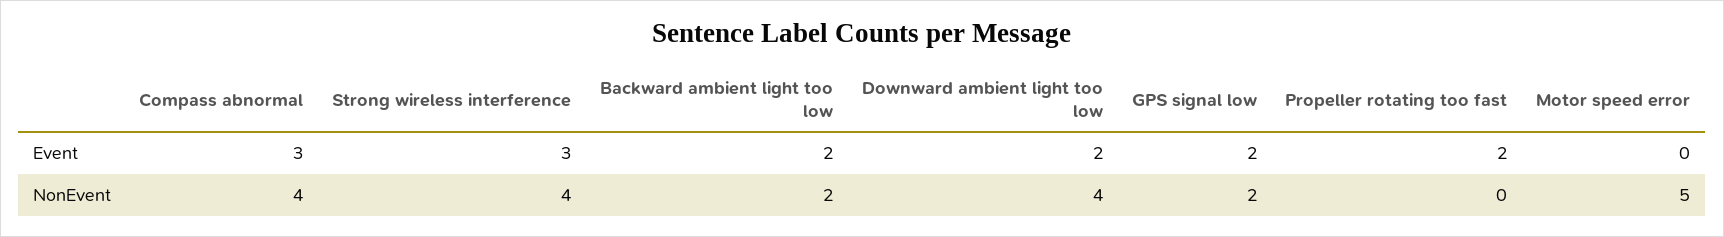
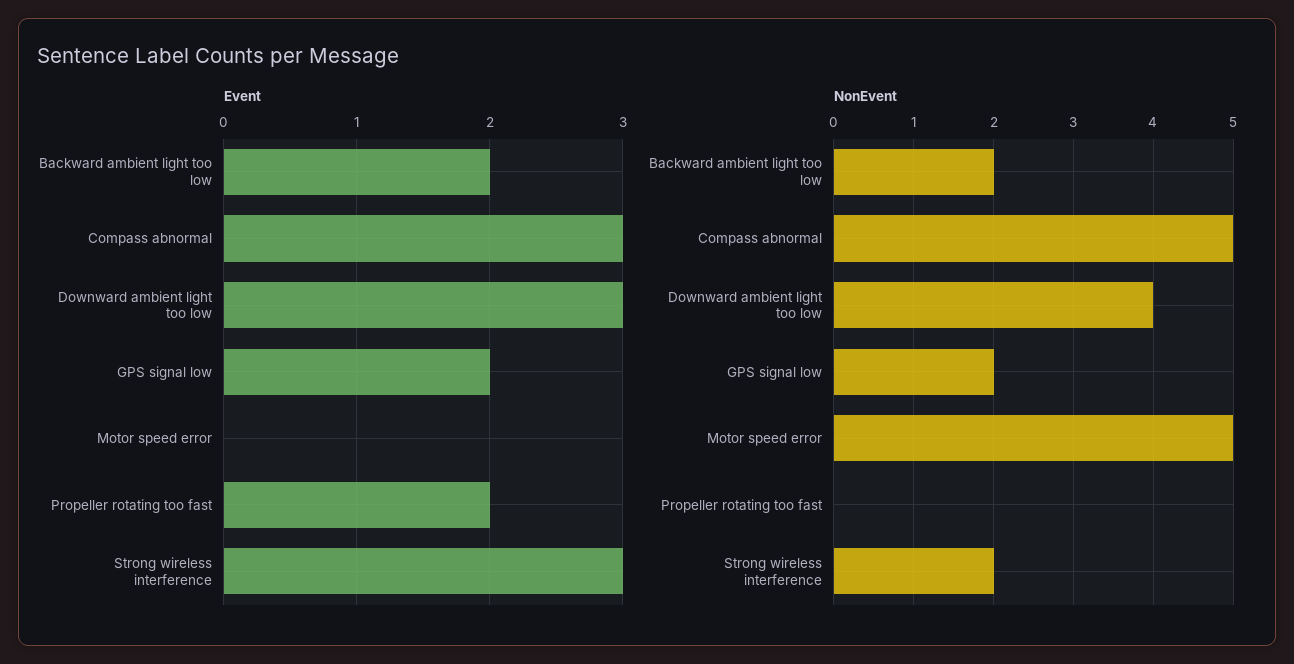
Event, Downward ambient light too low: 2 -> 3
NonEvent, Compass abnormal: 4 -> 5
NonEvent, Strong wireless interference: 4 -> 2

